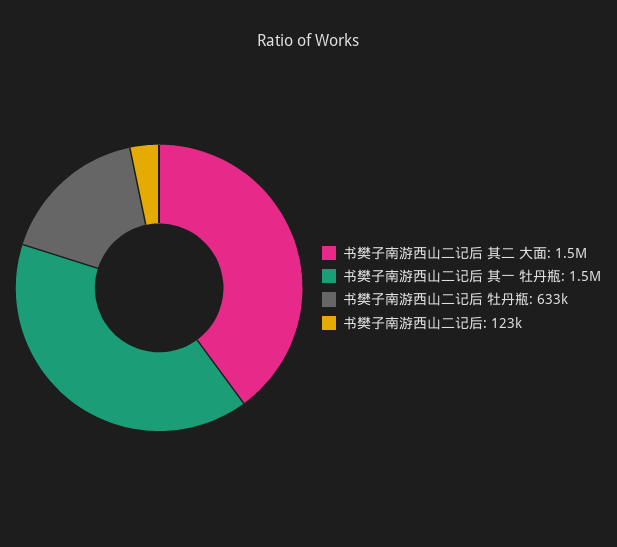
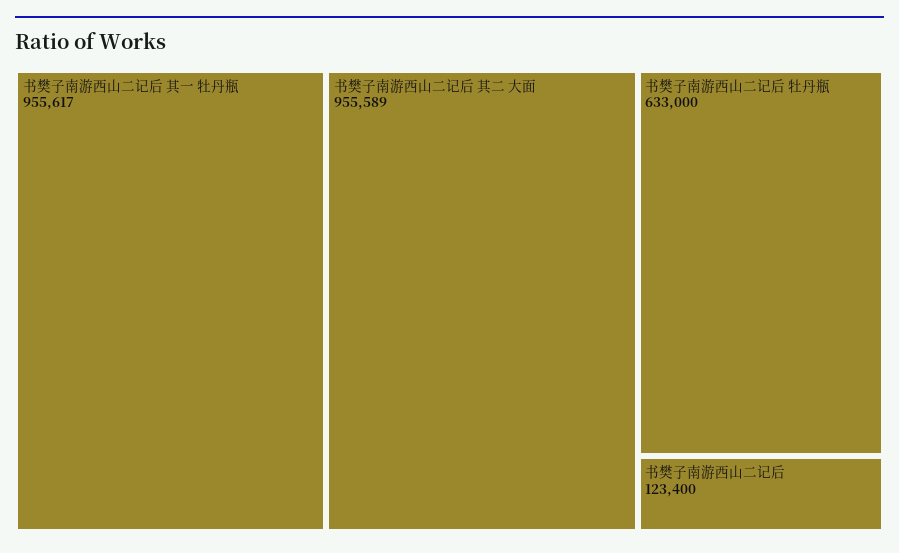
书樊子南游西山二记后 其二 大面: 1500000 -> 955589
书樊子南游西山二记后 其一 牡丹瓶: 1500000 -> 955617

